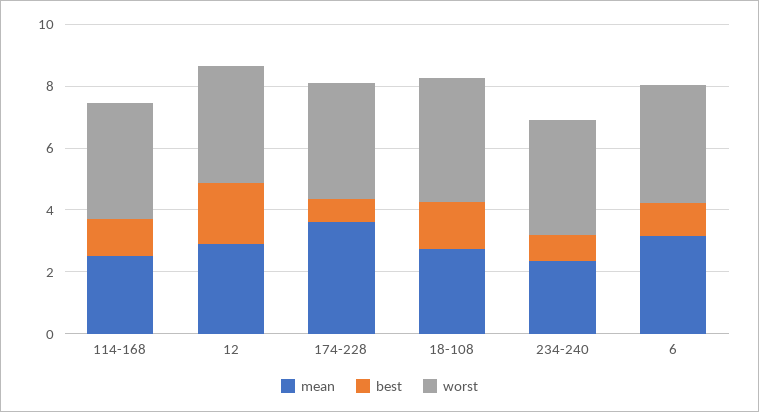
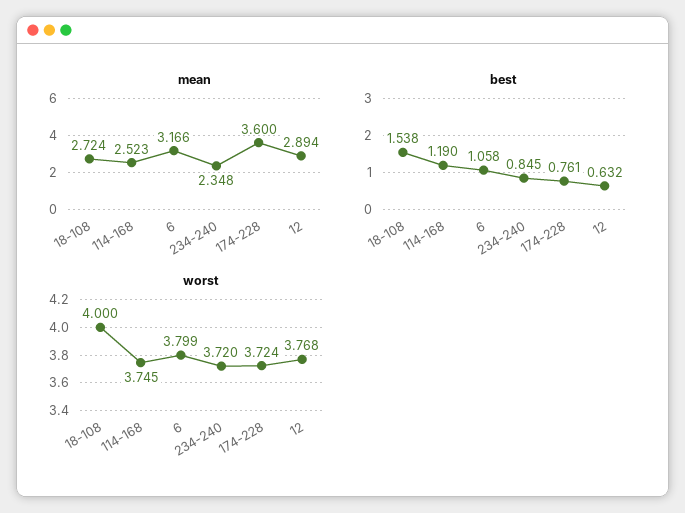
best, 12: 2 -> 0.632

